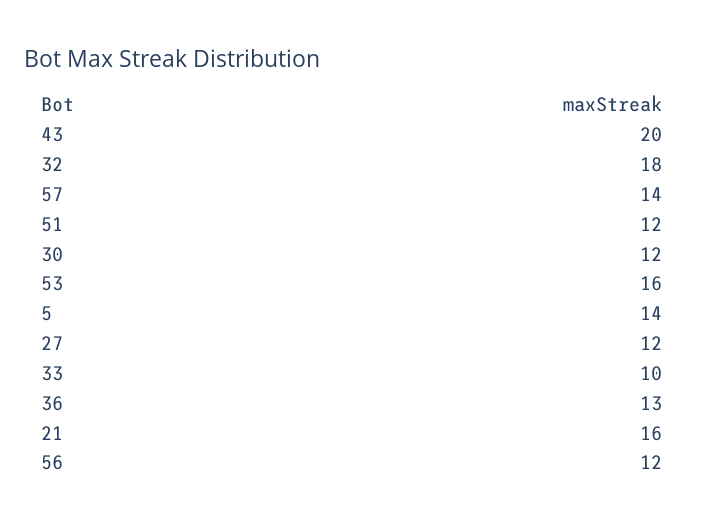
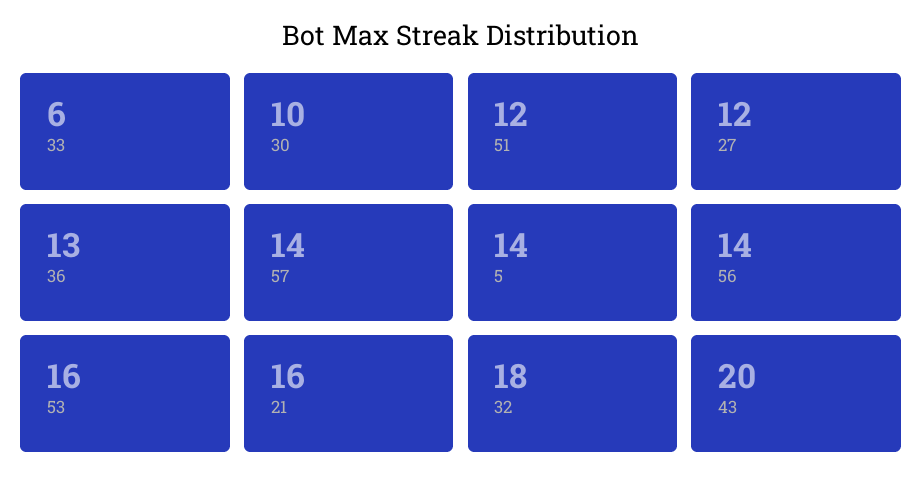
30: 12 -> 10
33: 10 -> 6
56: 12 -> 14

